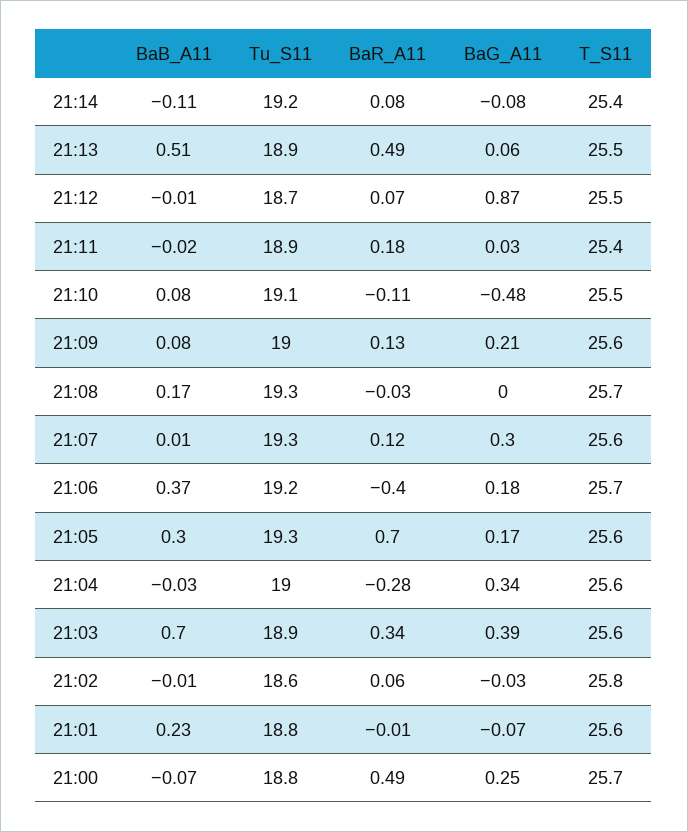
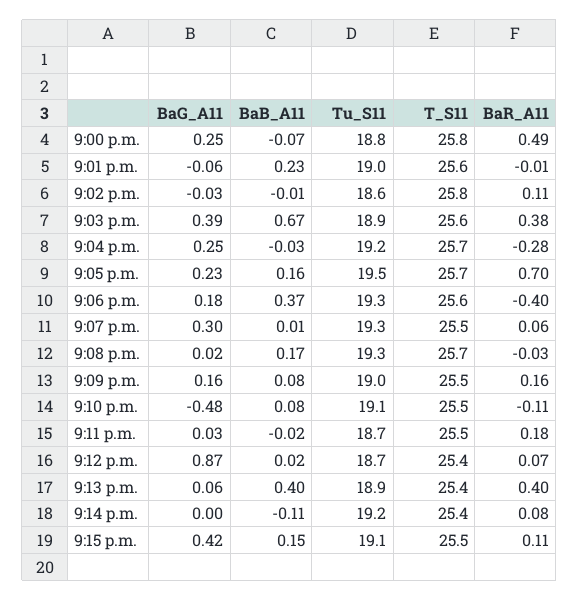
BaG_A11, 21:14: -0.08 -> 0
BaB_A11, 21:13: 0.51 -> 0.4
BaR_A11, 21:13: 0.49 -> 0.4
T_S11, 21:13: 25.5 -> 25.4
BaB_A11, 21:12: -0.01 -> 0.02
T_S11, 21:12: 25.5 -> 25.4
Tu_S11, 21:11: 18.9 -> 18.7
T_S11, 21:11: 25.4 -> 25.5
BaR_A11, 21:09: 0.13 -> 0.16
BaG_A11, 21:09: 0.21 -> 0.16
T_S11, 21:09: 25.6 -> 25.5
BaG_A11, 21:08: 0 -> 0.02
BaR_A11, 21:07: 0.12 -> 0.06
T_S11, 21:07: 25.6 -> 25.5
Tu_S11, 21:06: 19.2 -> 19.3
T_S11, 21:06: 25.7 -> 25.6
BaB_A11, 21:05: 0.3 -> 0.16
Tu_S11, 21:05: 19.3 -> 19.5
BaG_A11, 21:05: 0.17 -> 0.23
T_S11, 21:05: 25.6 -> 25.7
Tu_S11, 21:04: 19 -> 19.2
BaG_A11, 21:04: 0.34 -> 0.25
T_S11, 21:04: 25.6 -> 25.7
BaB_A11, 21:03: 0.7 -> 0.67
BaR_A11, 21:03: 0.34 -> 0.38
BaR_A11, 21:02: 0.06 -> 0.11
Tu_S11, 21:01: 18.8 -> 19
BaG_A11, 21:01: -0.07 -> -0.06
T_S11, 21:00: 25.7 -> 25.8
BaG_A11, 9:15 p.m.: none -> 0.42
BaB_A11, 9:15 p.m.: none -> 0.15
Tu_S11, 9:15 p.m.: none -> 19.1
T_S11, 9:15 p.m.: none -> 25.5
BaR_A11, 9:15 p.m.: none -> 0.11

